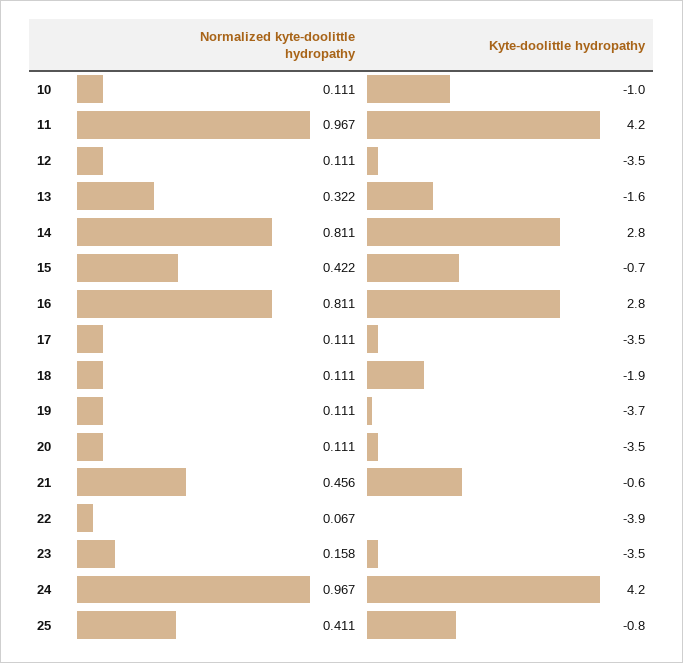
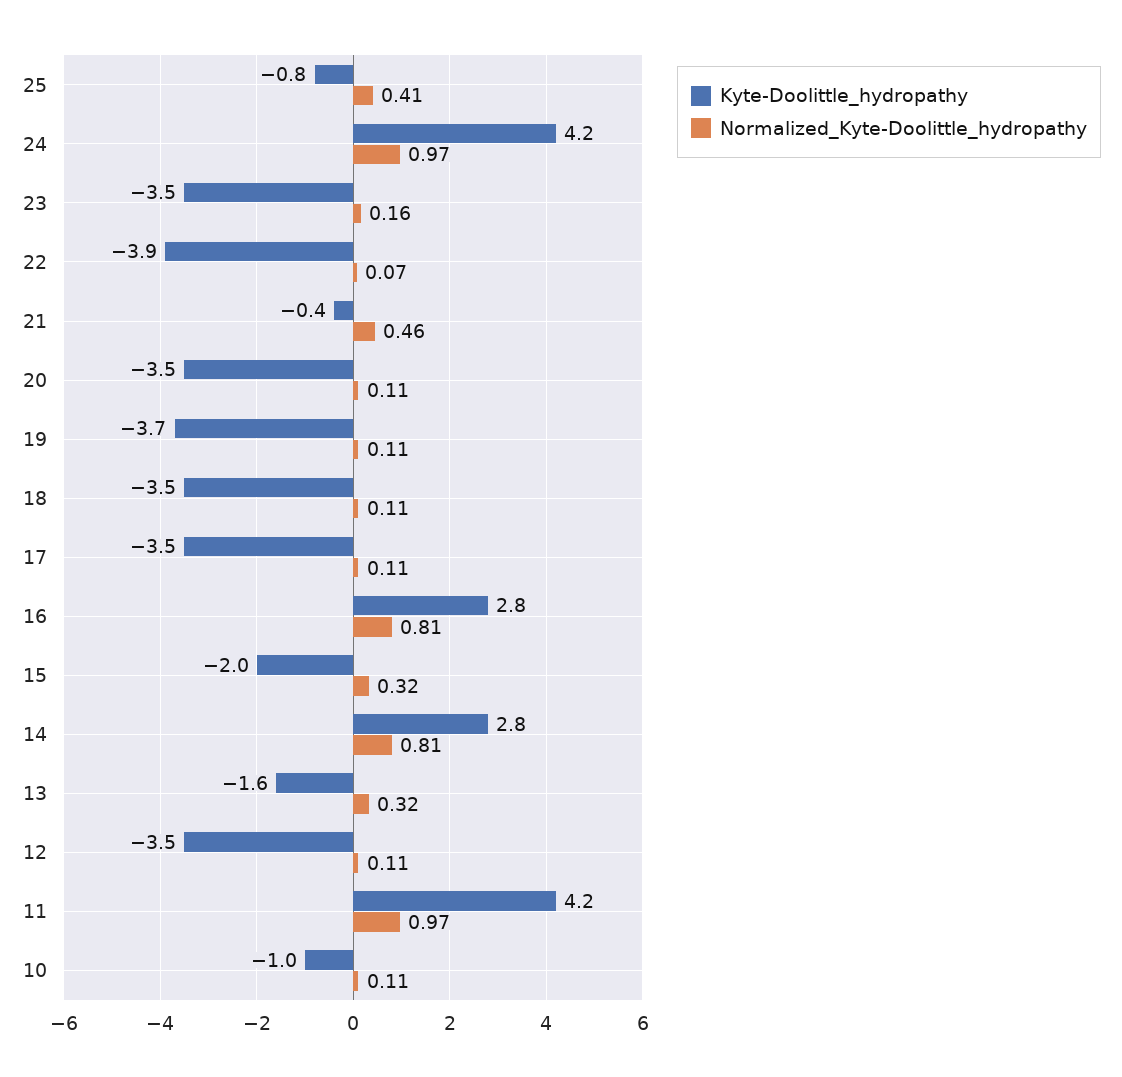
Normalized kyte-doolittle hydropathy, 15: 0.422 -> 0.32
Kyte-doolittle hydropathy, 15: -0.7 -> -2
Kyte-doolittle hydropathy, 18: -1.9 -> -3.5
Kyte-doolittle hydropathy, 21: -0.6 -> -0.4

